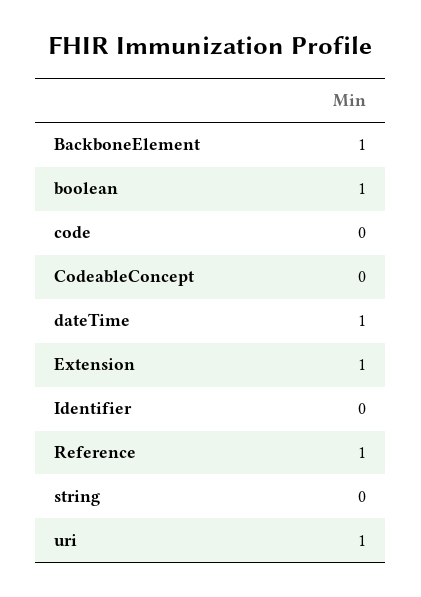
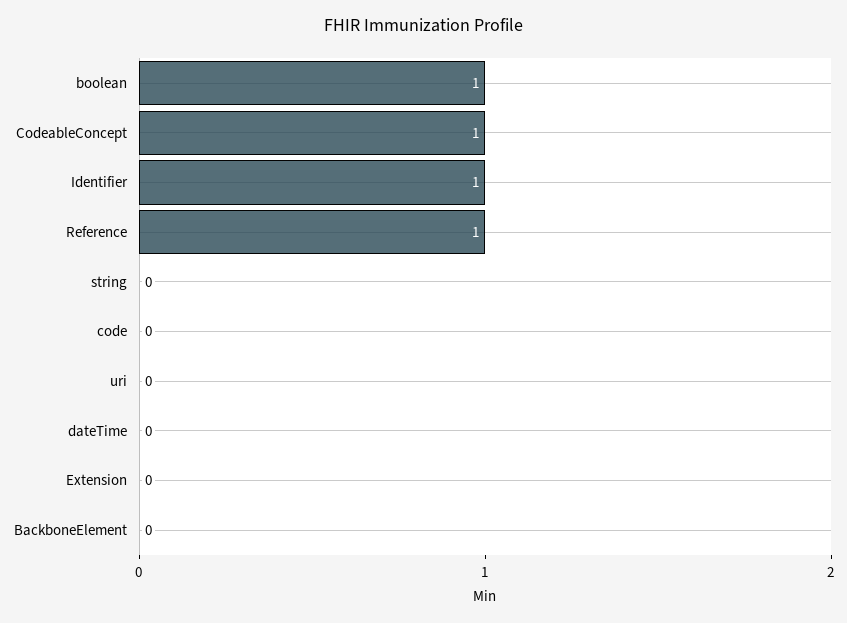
BackboneElement: 1 -> 0
CodeableConcept: 0 -> 1
dateTime: 1 -> 0
Extension: 1 -> 0
Identifier: 0 -> 1
uri: 1 -> 0

